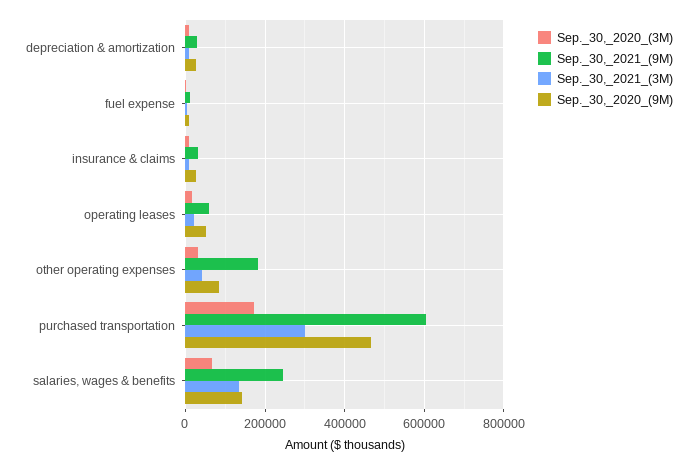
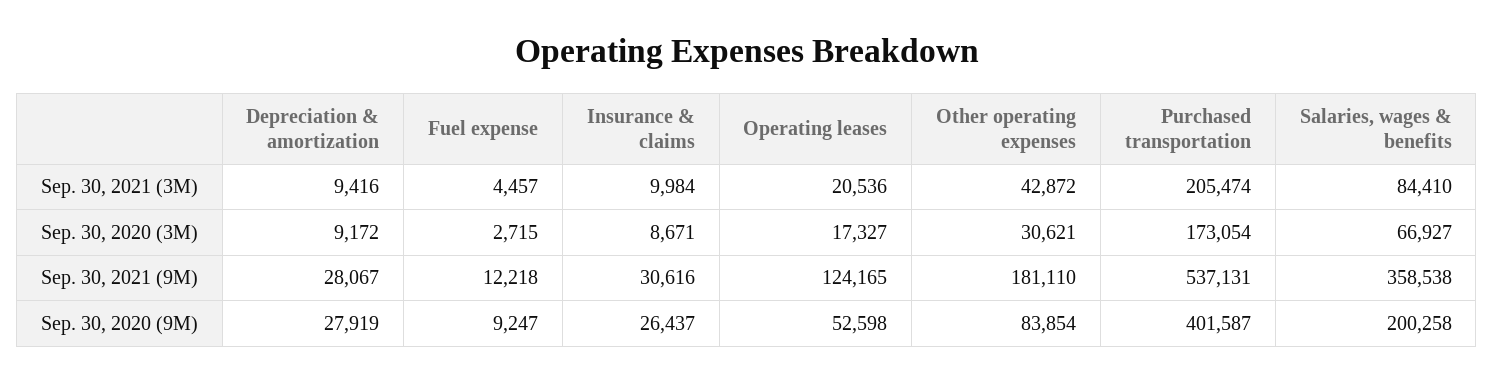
Sep._30,_2021_(9M), operating leases: 60000 -> 124165
Sep._30,_2021_(9M), purchased transportation: 600000 -> 537131
Sep._30,_2021_(3M), purchased transportation: 300000 -> 205474
Sep._30,_2020_(9M), purchased transportation: 460000 -> 401587
Sep._30,_2021_(9M), salaries, wages & benefits: 240000 -> 358538
Sep._30,_2021_(3M), salaries, wages & benefits: 140000 -> 84410
Sep._30,_2020_(9M), salaries, wages & benefits: 140000 -> 200258

